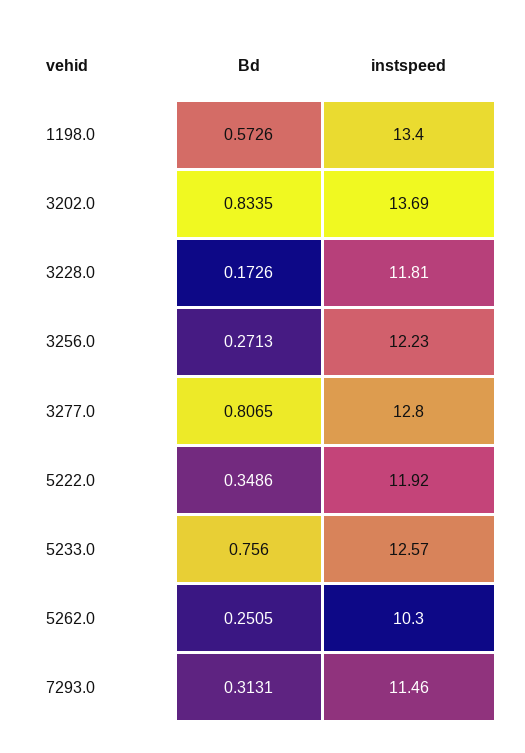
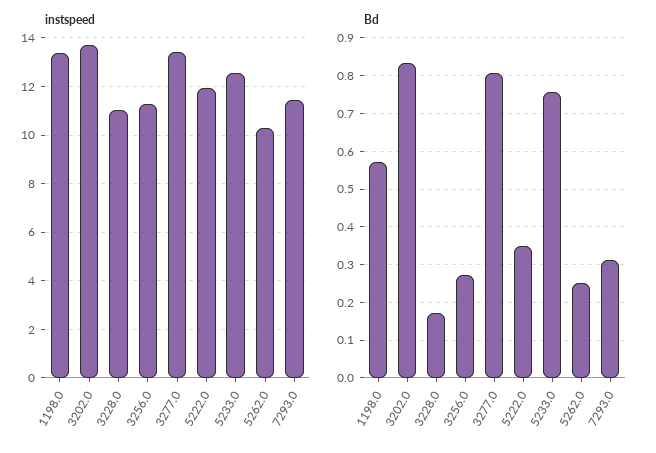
instspeed, 3228.0: 11.81 -> 11
instspeed, 3256.0: 12.23 -> 11.25
instspeed, 3277.0: 12.8 -> 13.5

